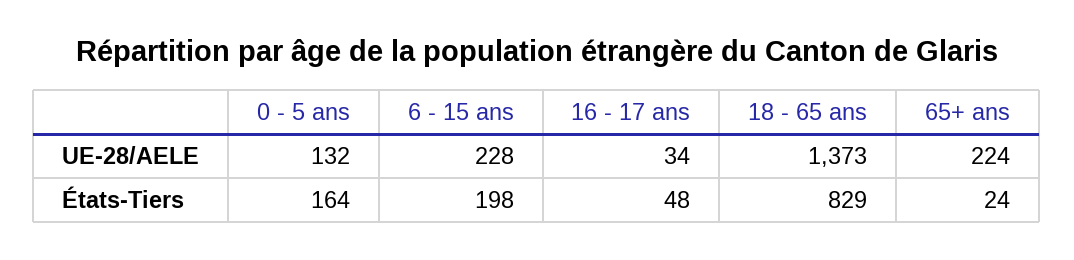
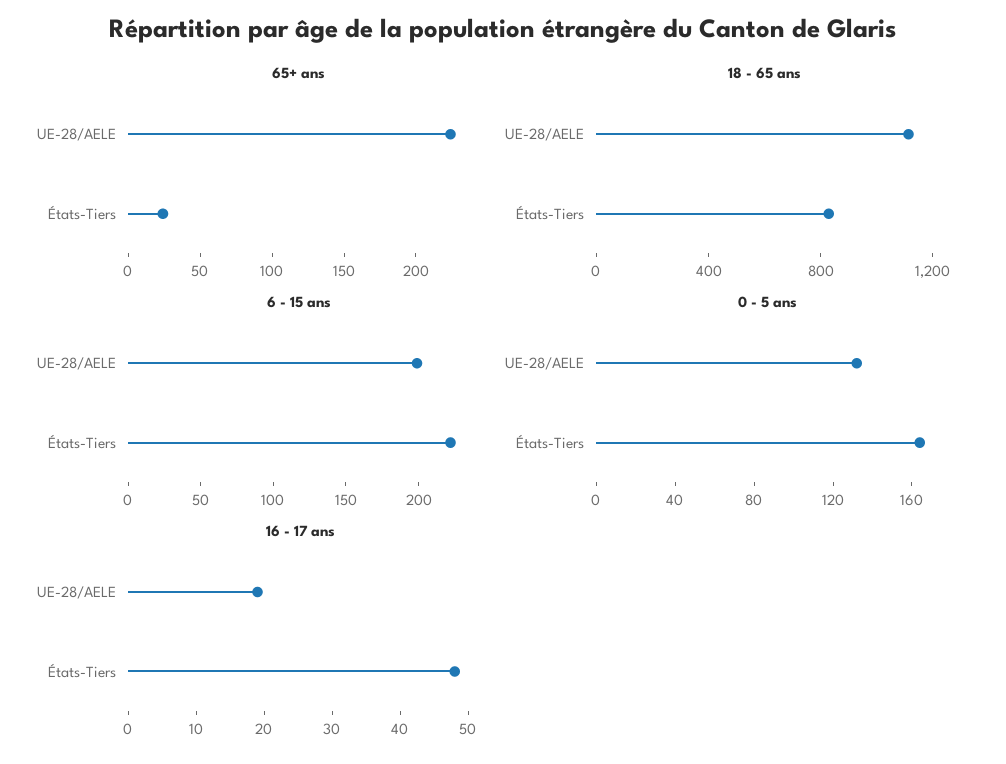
6 - 15 ans, UE-28/AELE: 228 -> 200
16 - 17 ans, UE-28/AELE: 34 -> 20
18 - 65 ans, UE-28/AELE: 1373 -> 1100
6 - 15 ans, États-Tiers: 198 -> 220

